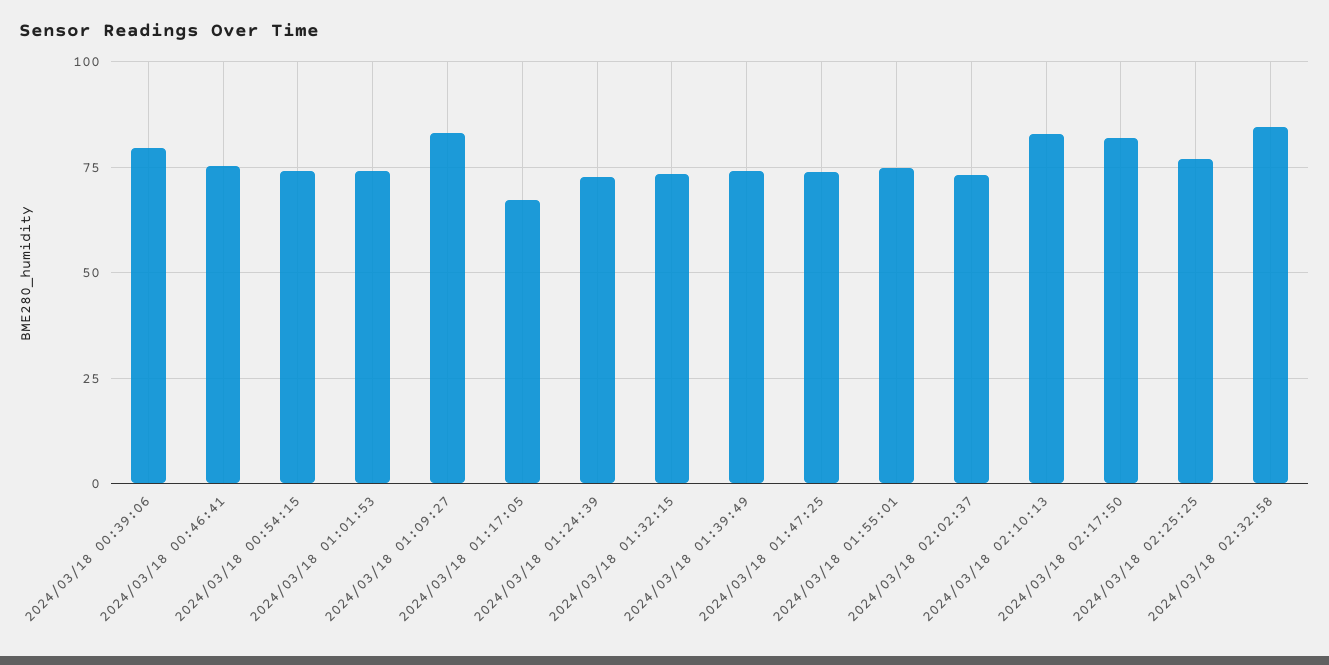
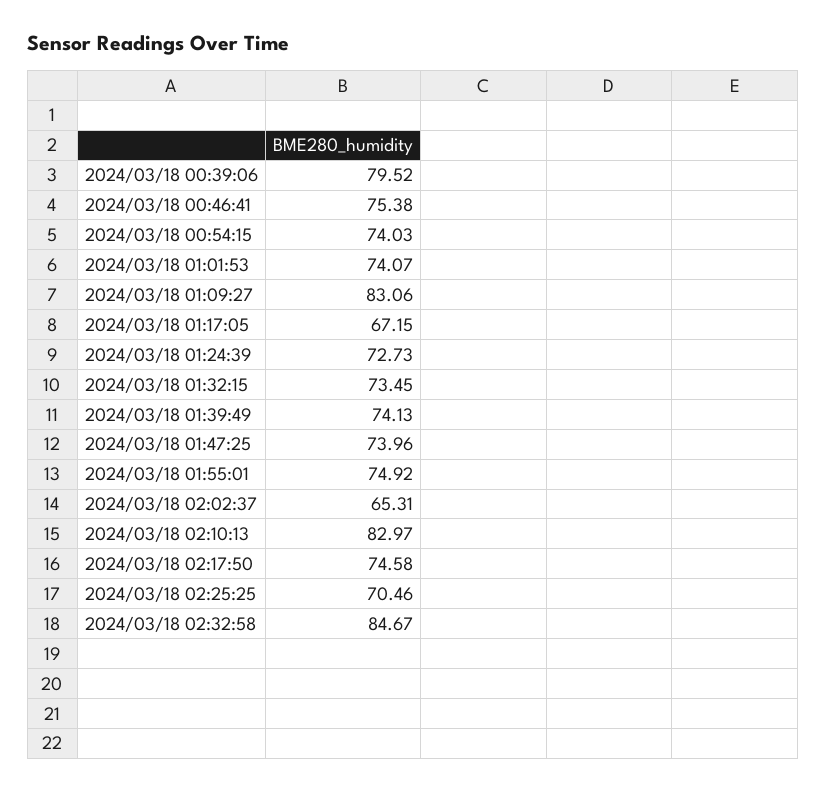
2024/03/18 02:02:37: 72.5 -> 65.31
2024/03/18 02:17:50: 82.5 -> 74.58
2024/03/18 02:25:25: 77.5 -> 70.46

